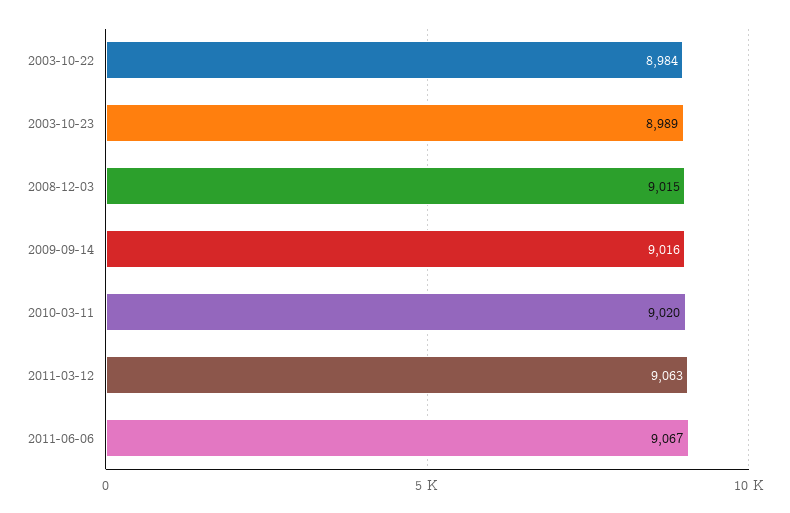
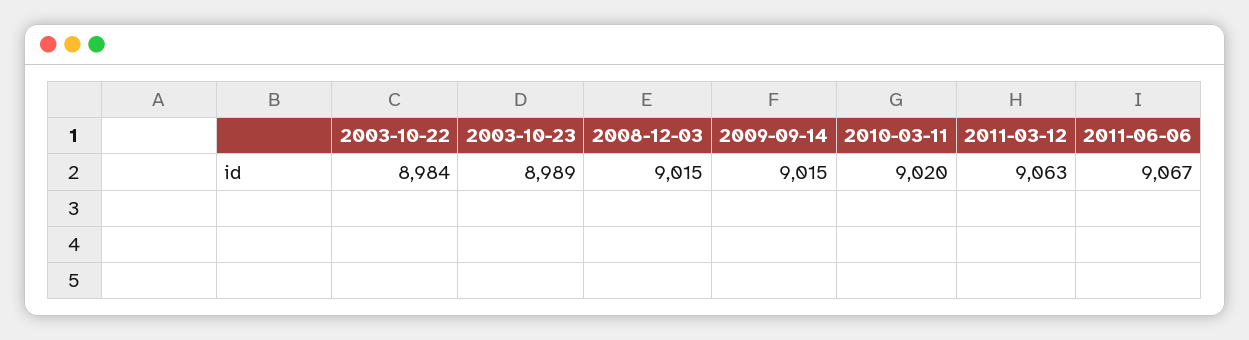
2009-09-14: 9016 -> 9015

